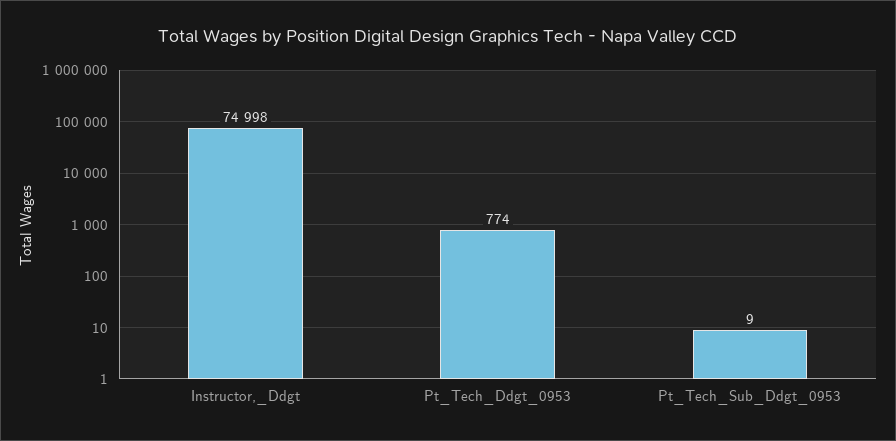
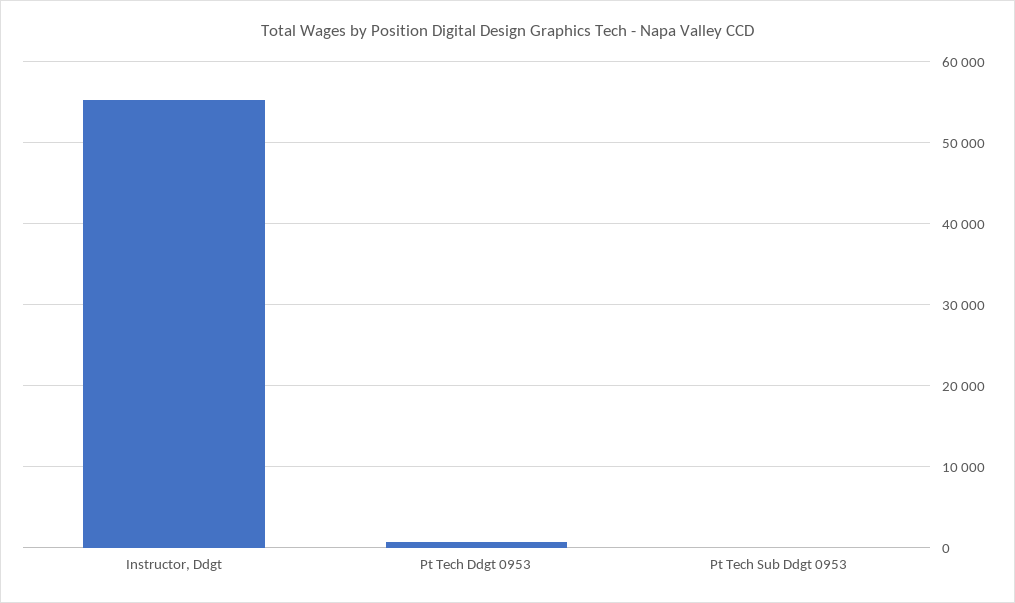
Instructor,_Ddgt: 74998 -> 55000

